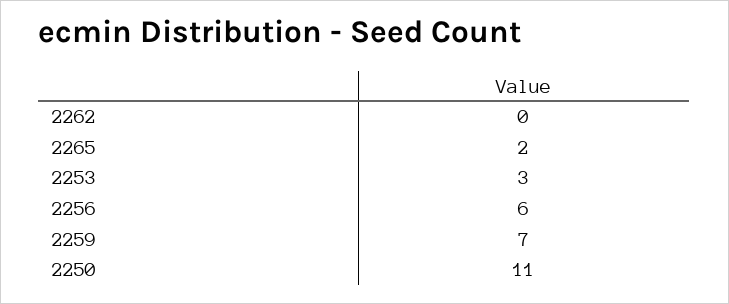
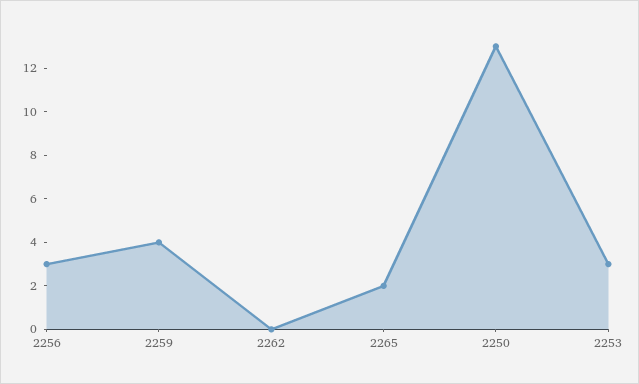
2256: 6 -> 3
2259: 7 -> 4
2250: 11 -> 13

